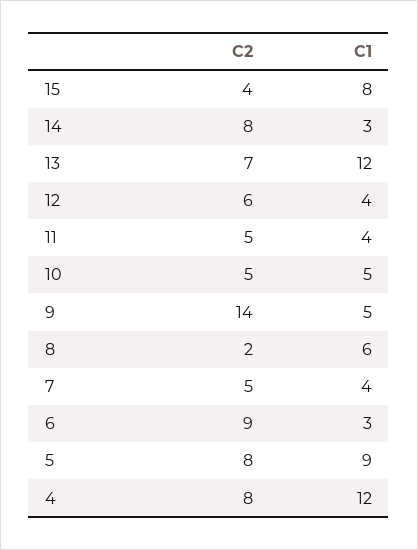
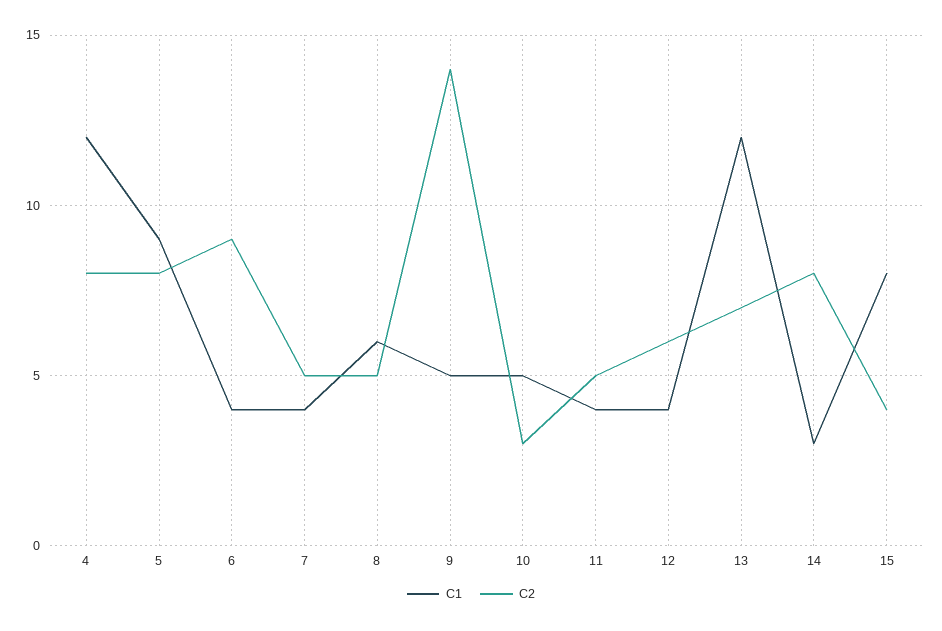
C2, 10: 5 -> 3
C2, 8: 2 -> 5
C1, 6: 3 -> 4

